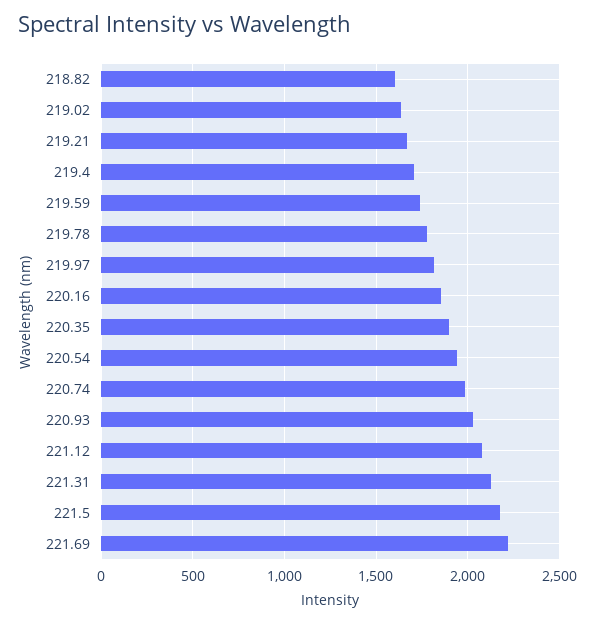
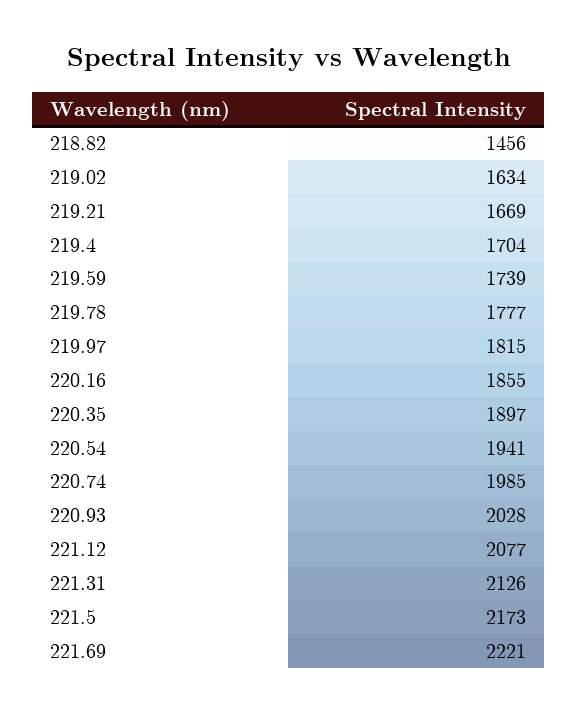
218.82: 1600 -> 1456

